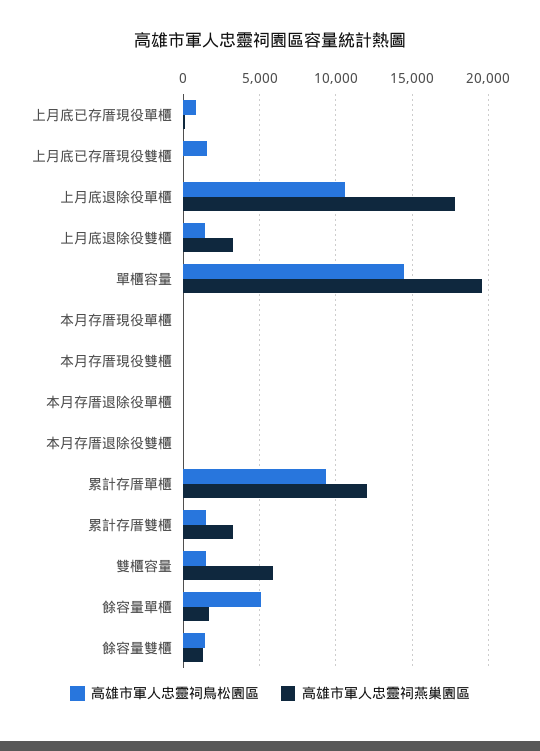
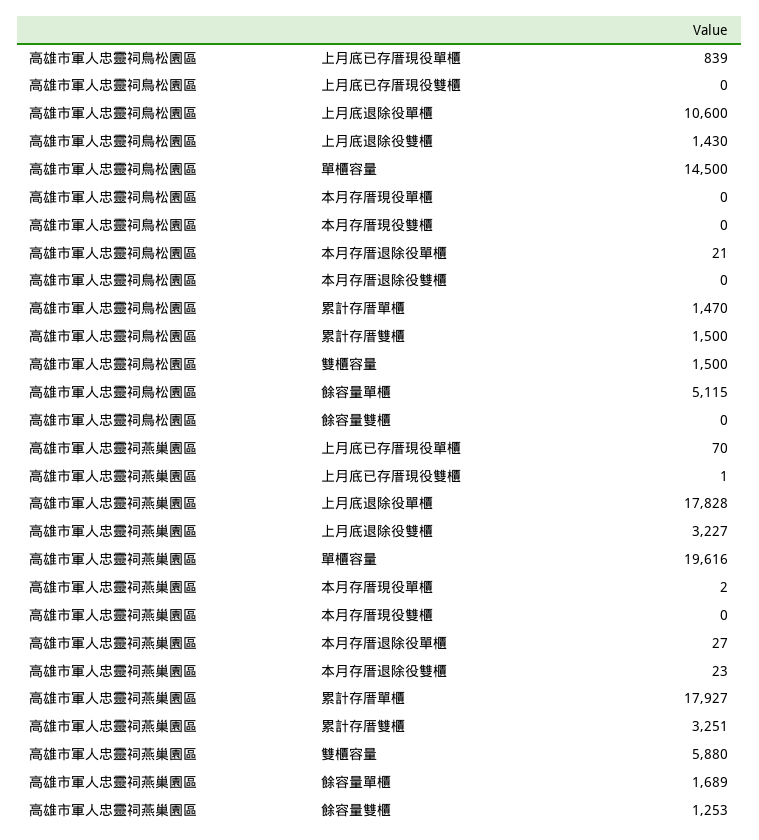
高雄市軍人忠靈祠鳥松園區, 上月底已存厝現役雙櫃: 1500 -> 0
高雄市軍人忠靈祠鳥松園區, 累計存厝單櫃: 9500 -> 1470
高雄市軍人忠靈祠燕巢園區, 累計存厝單櫃: 12000 -> 17927
高雄市軍人忠靈祠鳥松園區, 餘容量雙櫃: 1500 -> 0

